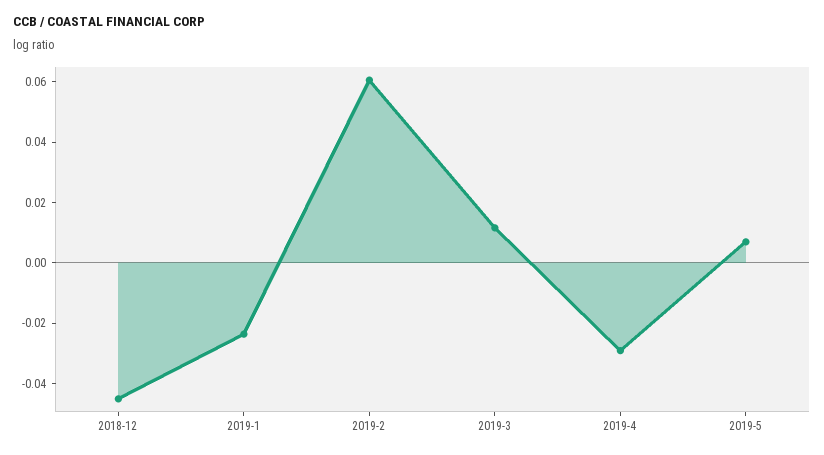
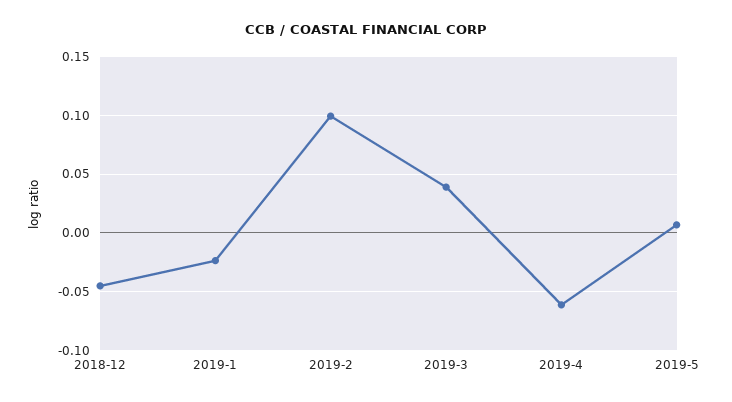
2019-2: 0.06 -> 0.1
2019-3: 0.01 -> 0.04
2019-4: -0.03 -> -0.06

